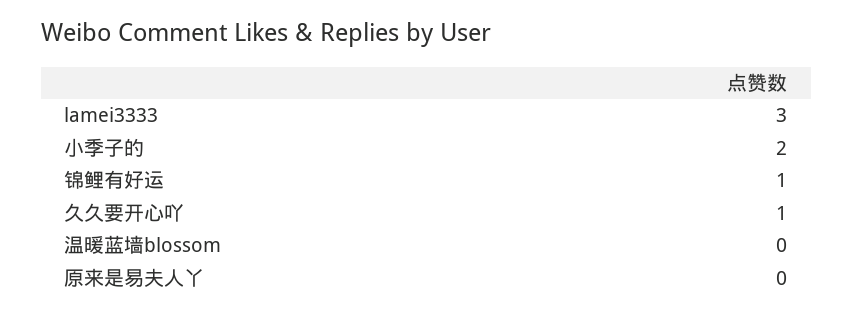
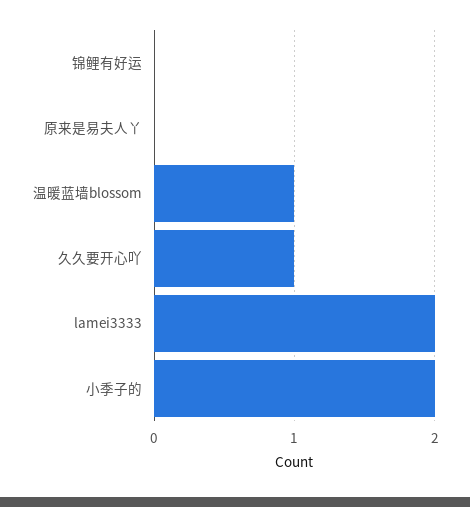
lamei3333: 3 -> 2
锦鲤有好运: 1 -> 0
温暖蓝墙blossom: 0 -> 1

